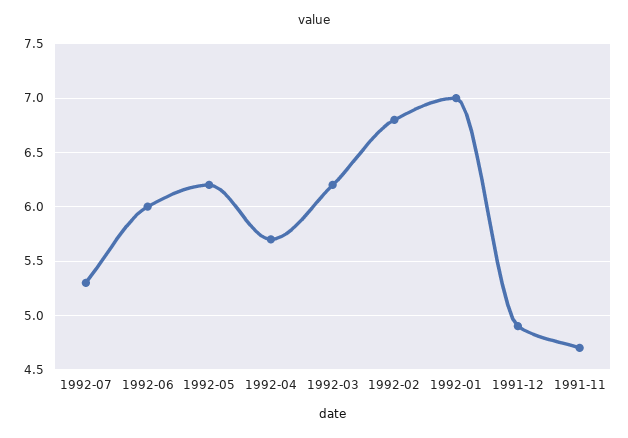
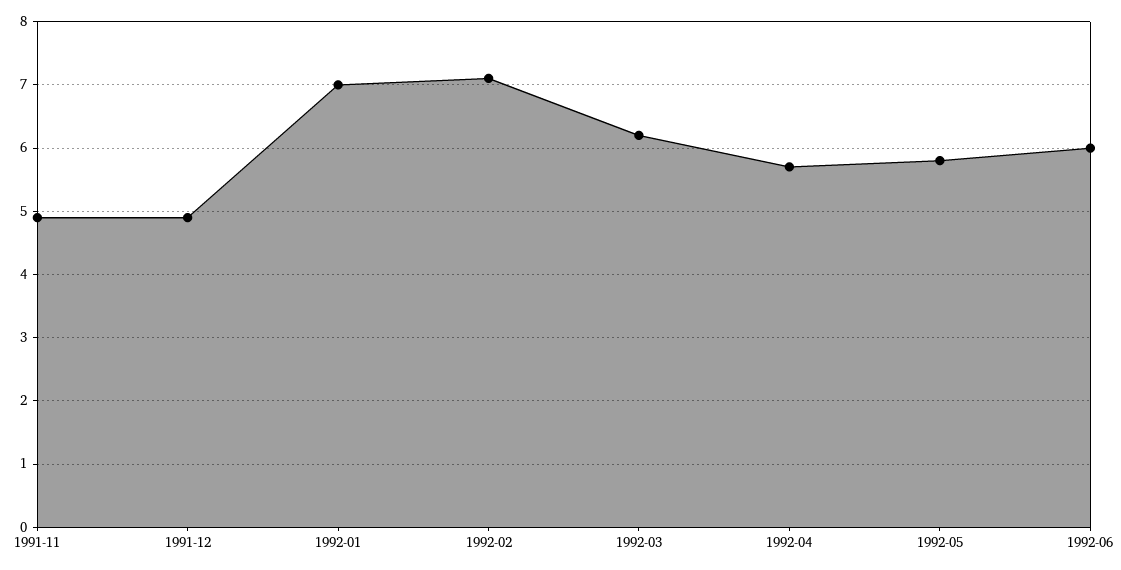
1992-07: 5.3 -> none
1992-05: 6.2 -> 5.8
1992-02: 6.8 -> 7.1
1991-11: 4.7 -> 4.9

